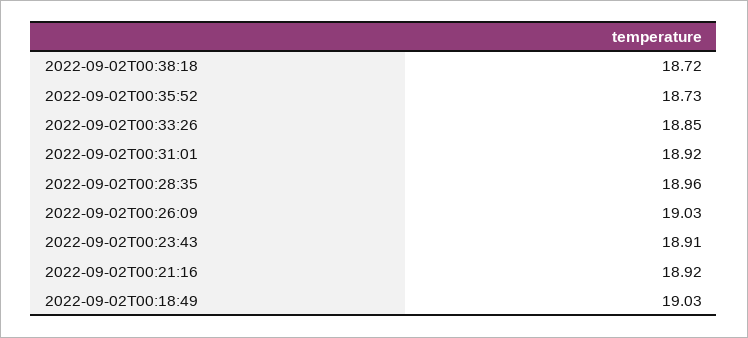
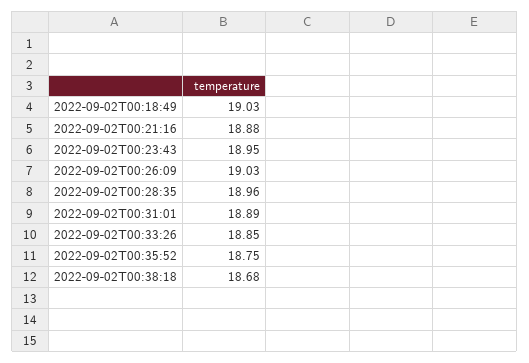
2022-09-02T00:38:18: 18.72 -> 18.68
2022-09-02T00:35:52: 18.73 -> 18.75
2022-09-02T00:31:01: 18.92 -> 18.89
2022-09-02T00:23:43: 18.91 -> 18.95
2022-09-02T00:21:16: 18.92 -> 18.88

